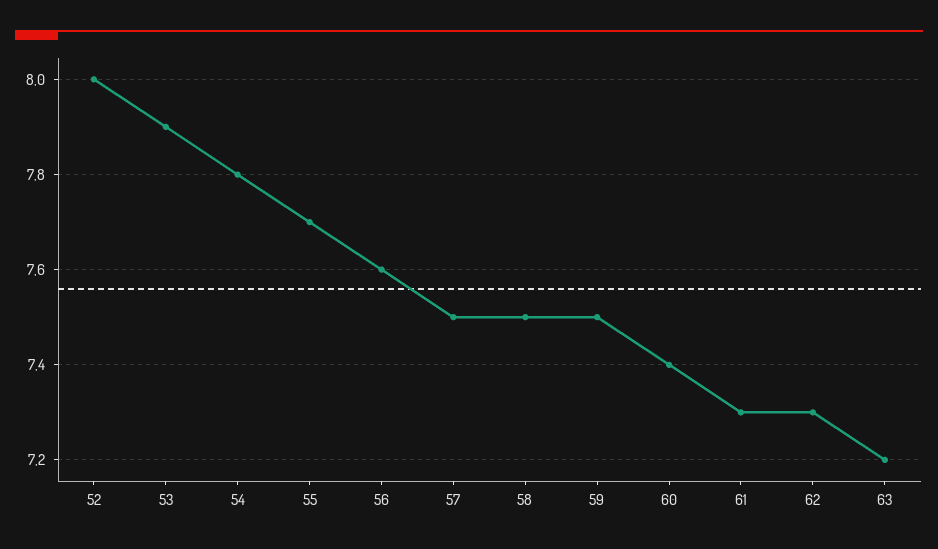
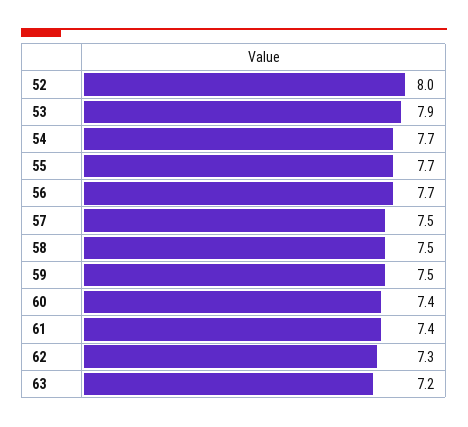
54: 7.8 -> 7.7
56: 7.6 -> 7.7
61: 7.3 -> 7.4

